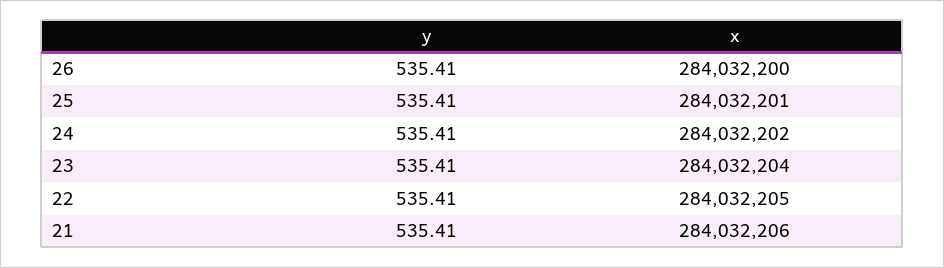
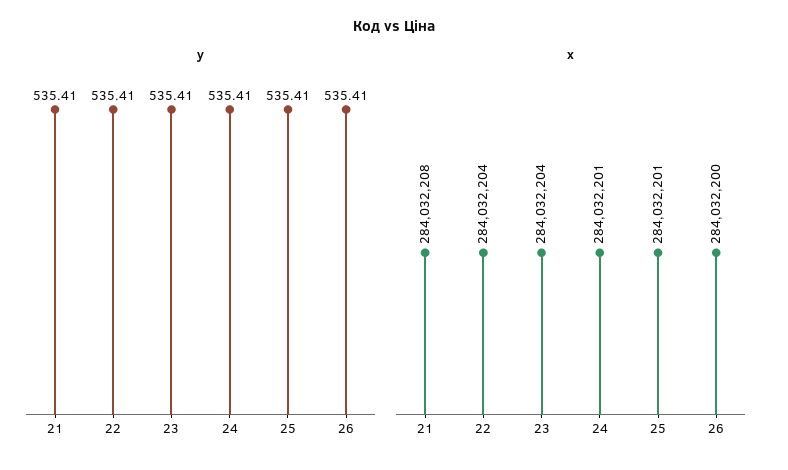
x, 24: 284032202 -> 284032201
x, 22: 284032205 -> 284032204
x, 21: 284032206 -> 284032208

